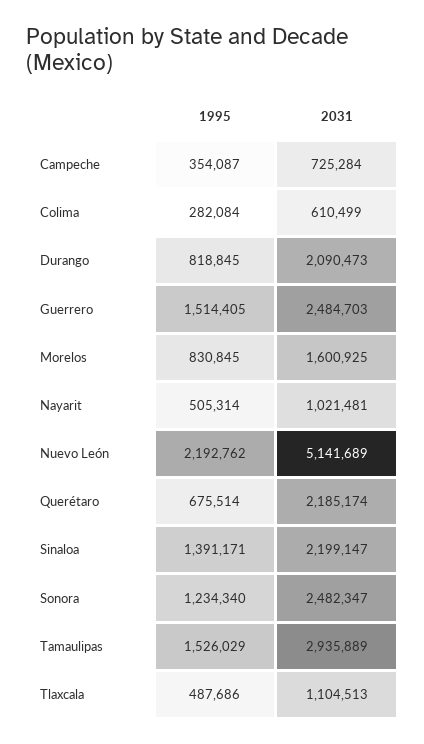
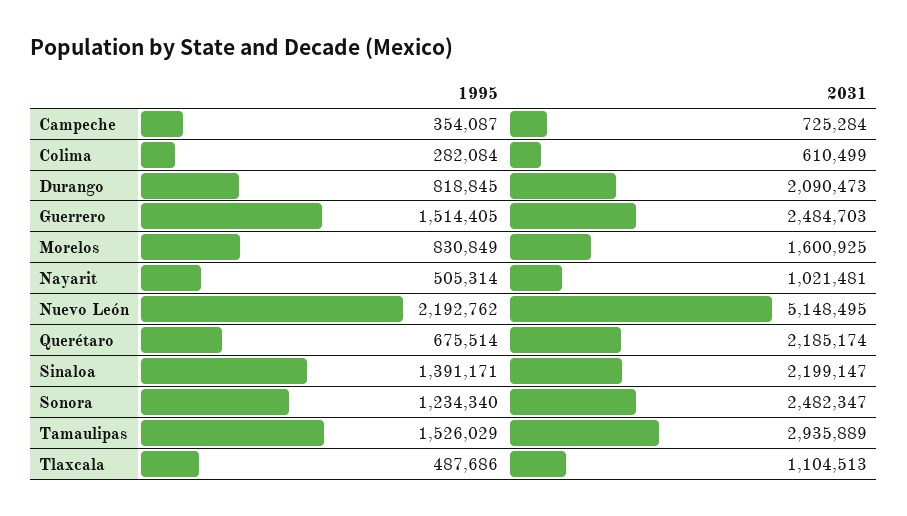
1995, Morelos: 830845 -> 830849
2031, Nuevo León: 5141689 -> 5148495

